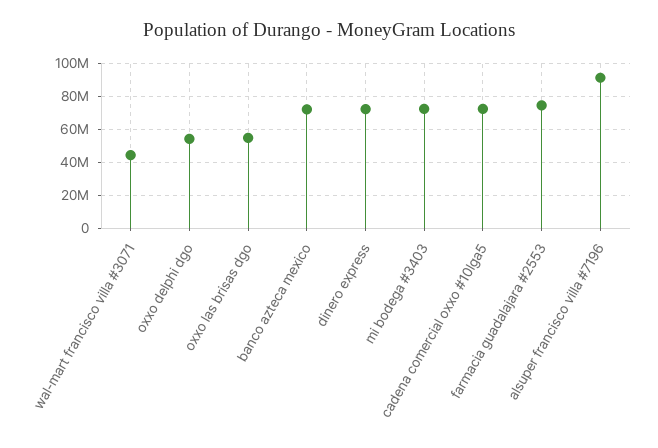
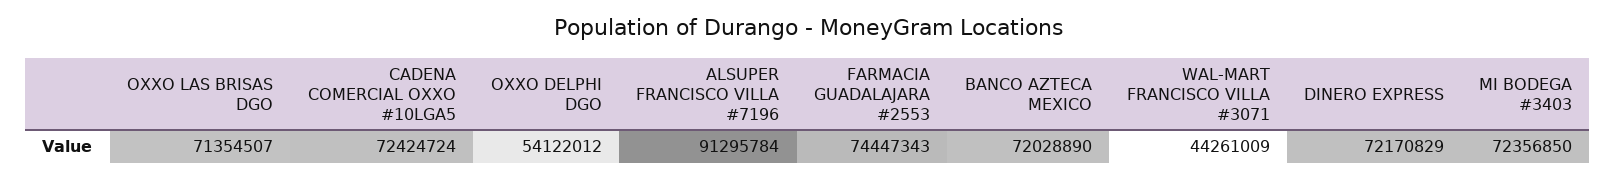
oxxo las brisas dgo: 55000000 -> 71354507

